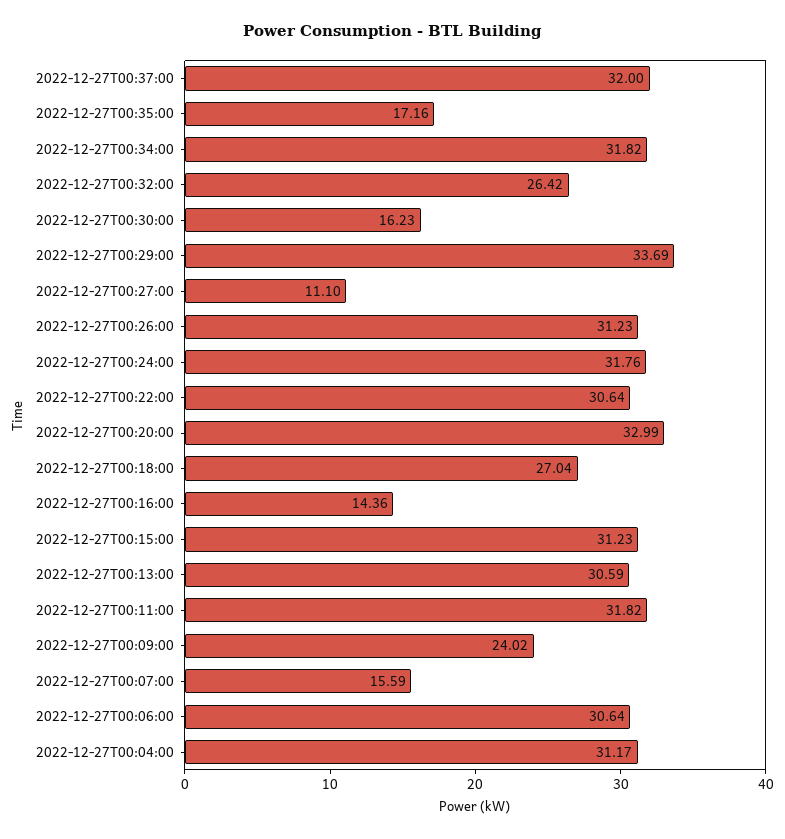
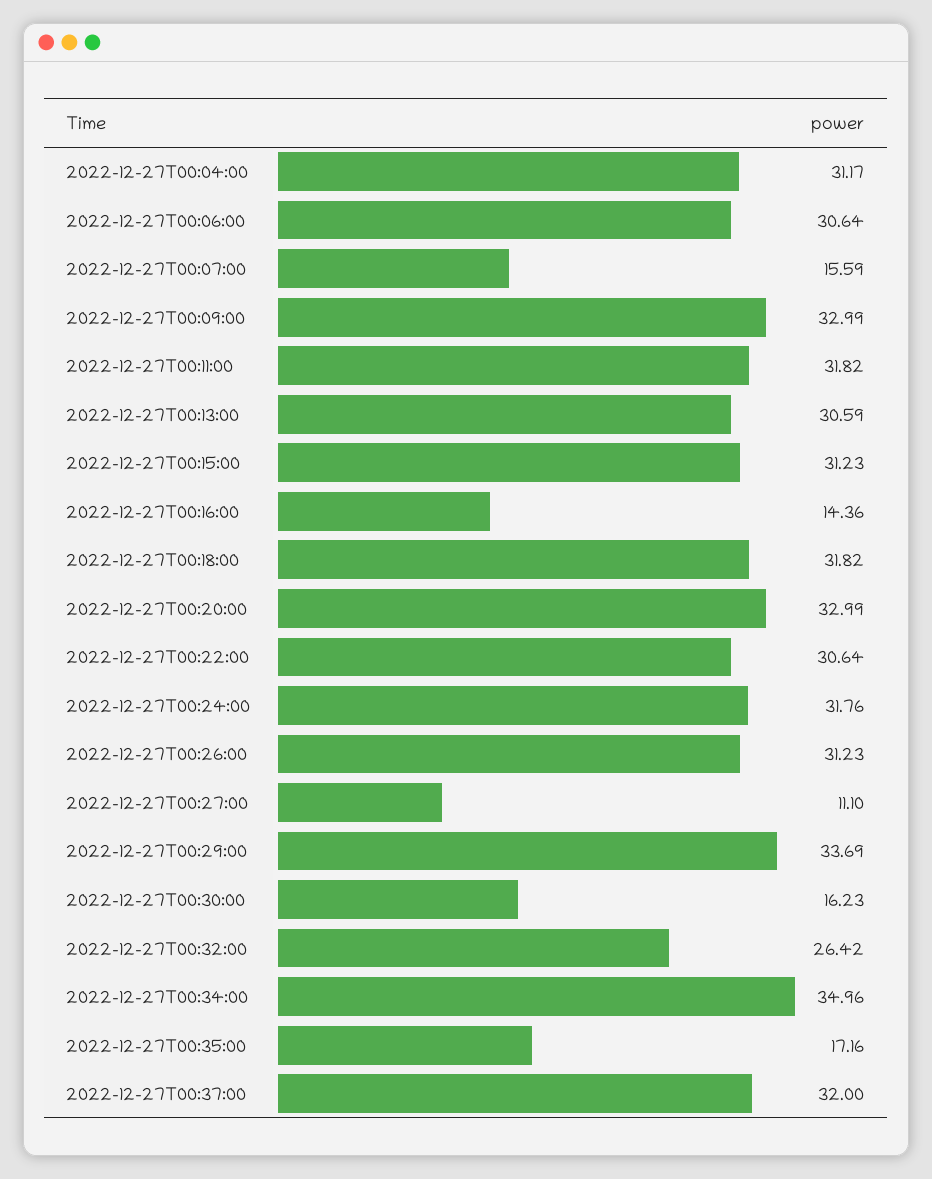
2022-12-27T00:34:00: 31.82 -> 34.96
2022-12-27T00:18:00: 27.04 -> 31.82
2022-12-27T00:09:00: 24.02 -> 32.99

